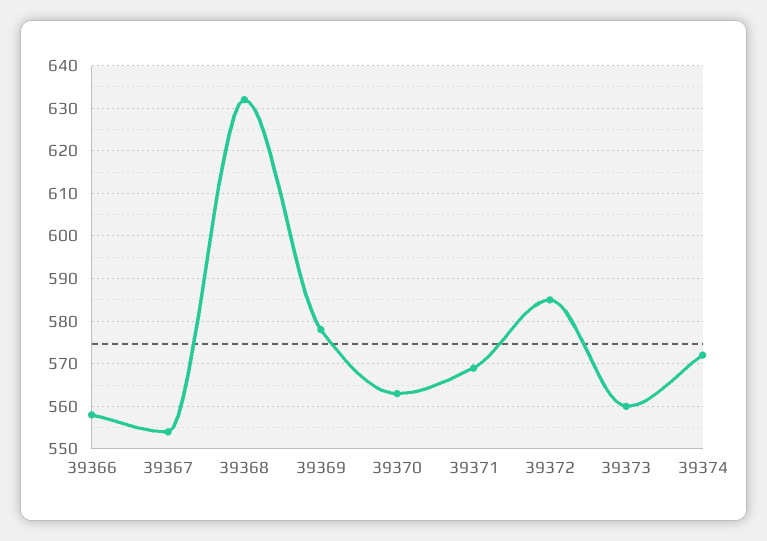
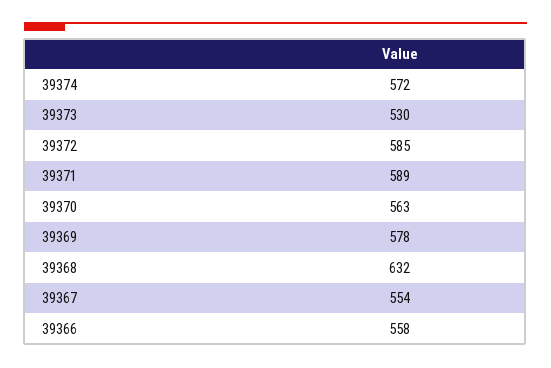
39371: 570 -> 589
39373: 560 -> 530

